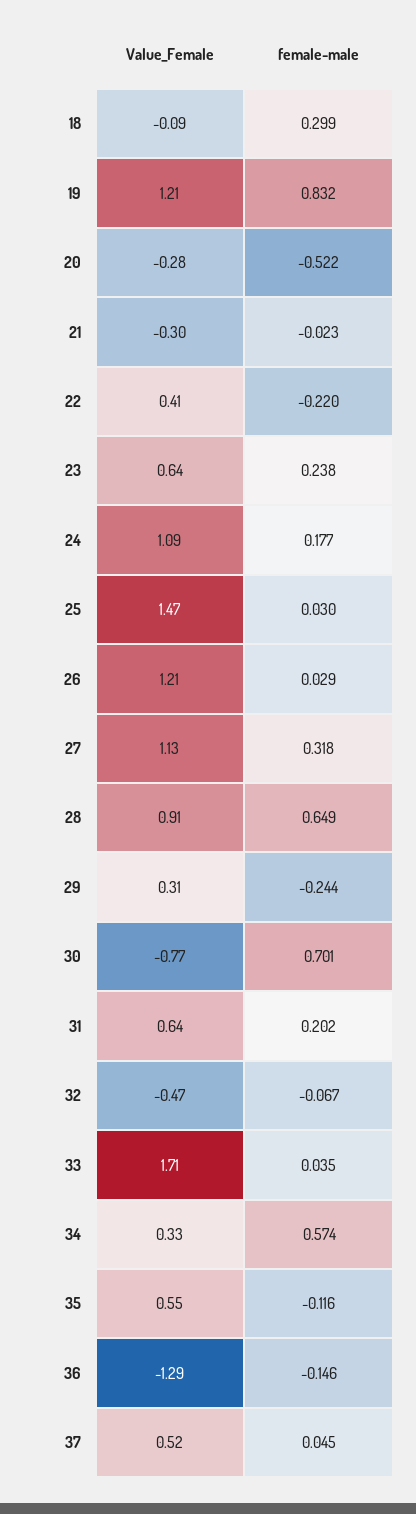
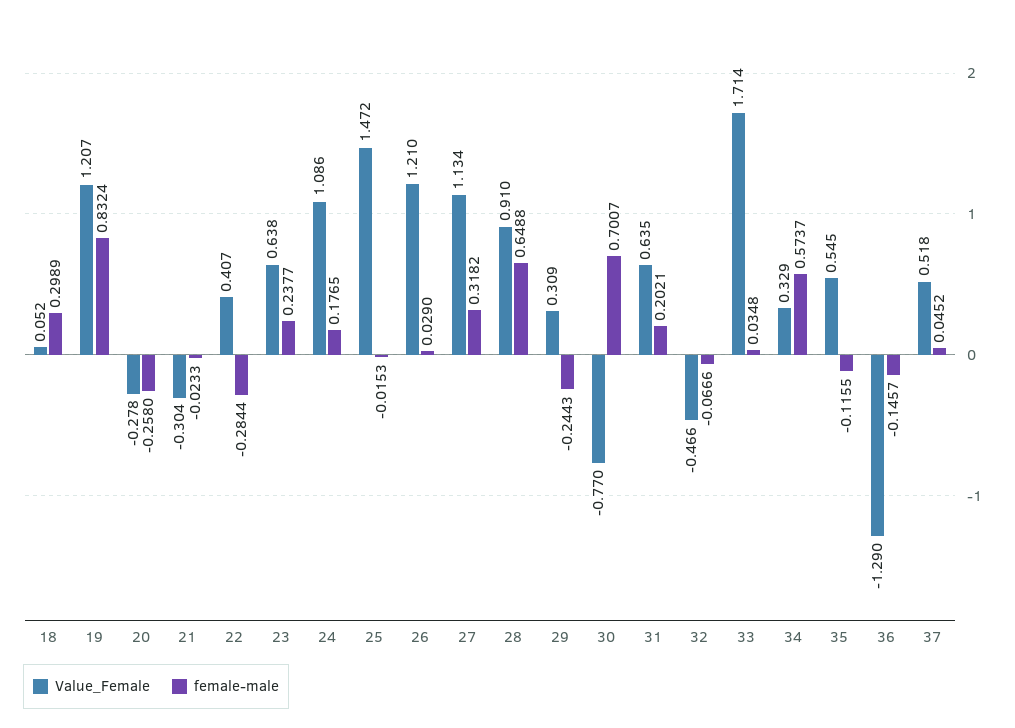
Value_Female, 18: -0.09 -> 0.052
female-male, 20: -0.522 -> -0.258
female-male, 22: -0.22 -> -0.2844
female-male, 25: 0.03 -> -0.0153

